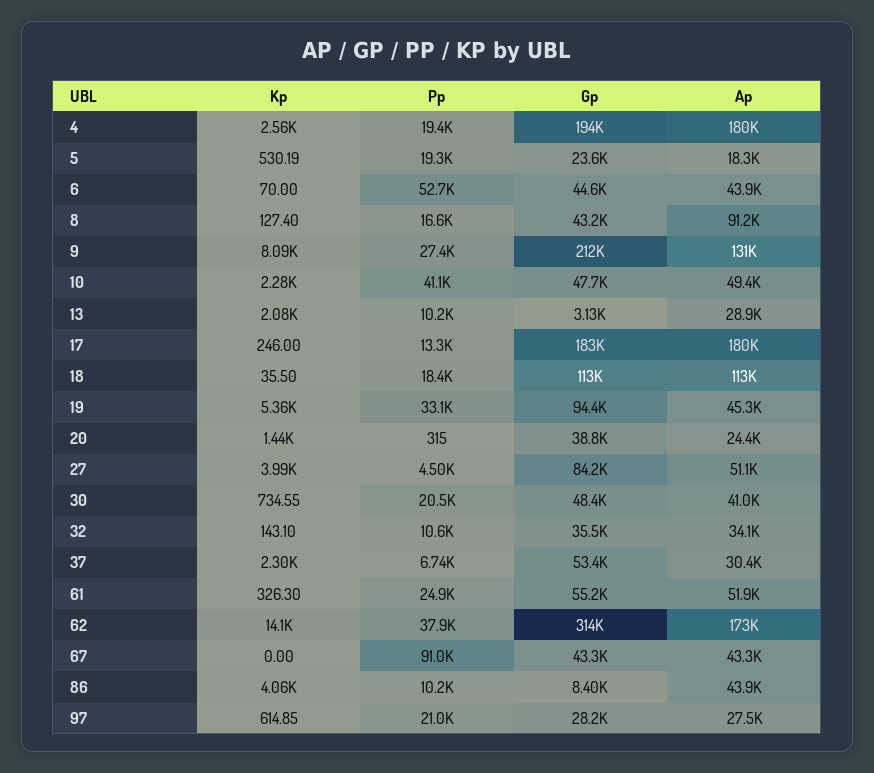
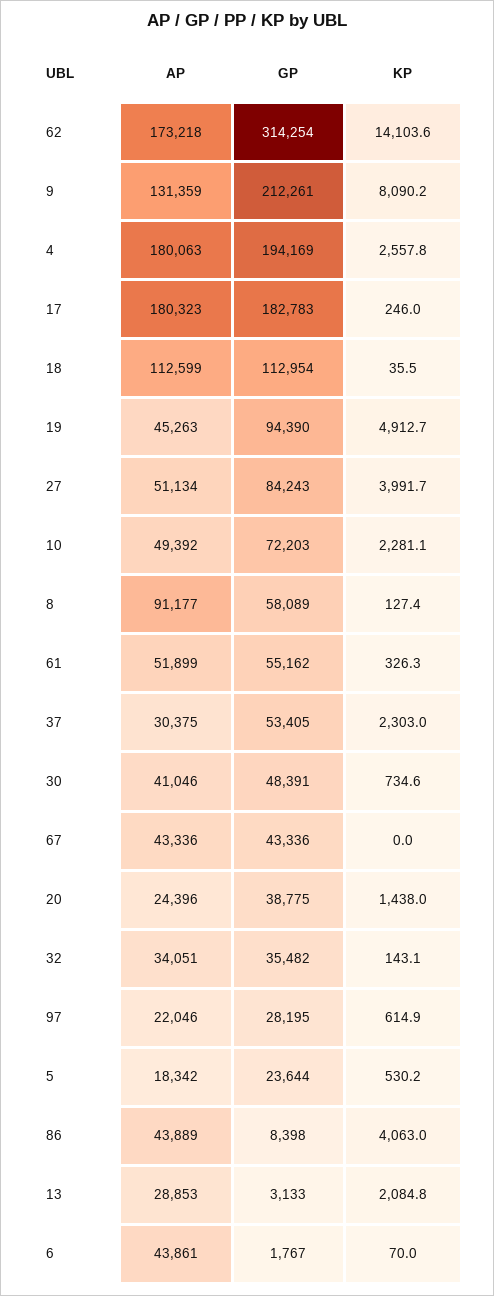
Pp, 4: 19400 -> none
Pp, 5: 19300 -> none
Pp, 6: 52700 -> none
Gp, 6: 44600 -> 1767
Pp, 8: 16600 -> none
Gp, 8: 43200 -> 58089
Pp, 9: 27400 -> none
Pp, 10: 41100 -> none
Gp, 10: 47700 -> 72203
Pp, 13: 10200 -> none
Pp, 17: 13300 -> none
Pp, 18: 18400 -> none
Kp, 19: 5360 -> 4912.7
Pp, 19: 33100 -> none
Pp, 20: 315 -> none
Pp, 27: 4500 -> none
Pp, 30: 20500 -> none
Pp, 32: 10600 -> none
Pp, 37: 6740 -> none
Pp, 61: 24900 -> none
Pp, 62: 37900 -> none
Pp, 67: 91000 -> none
Pp, 86: 10200 -> none
Pp, 97: 21000 -> none
Ap, 97: 27500 -> 22046

